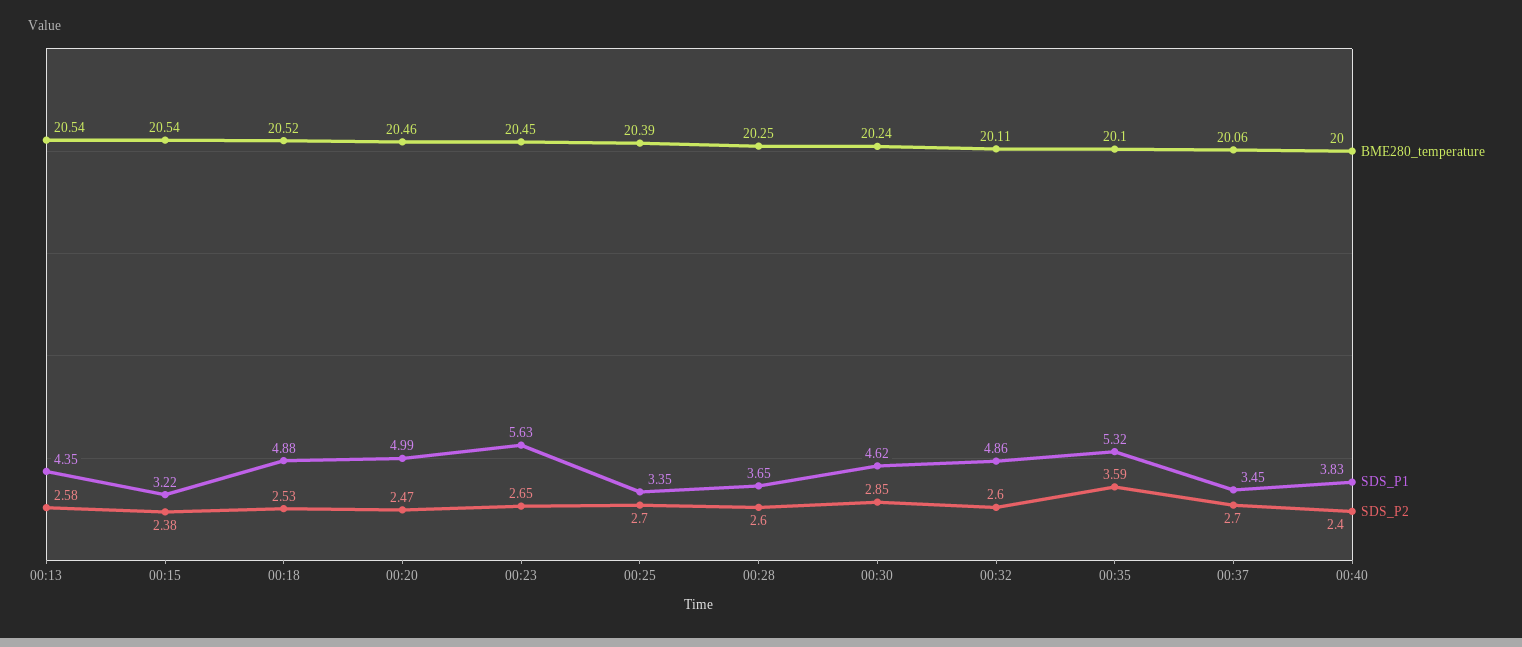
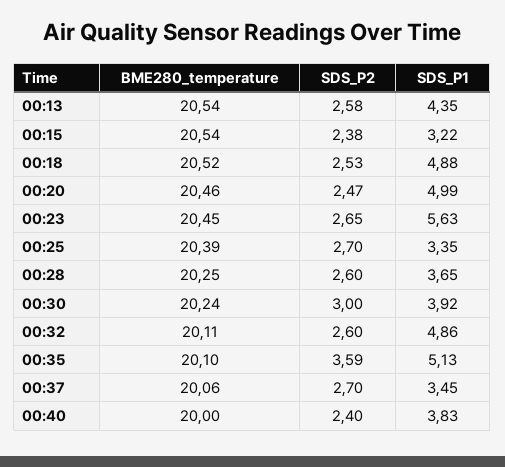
SDS_P1, 00:30: 4.62 -> 3.92
SDS_P2, 00:30: 2.85 -> 3
SDS_P1, 00:35: 5.32 -> 5.13

